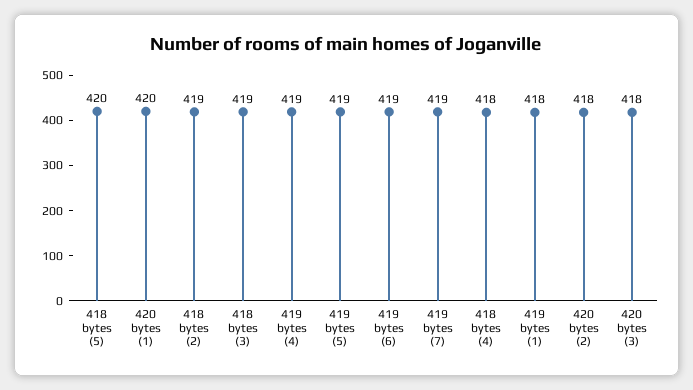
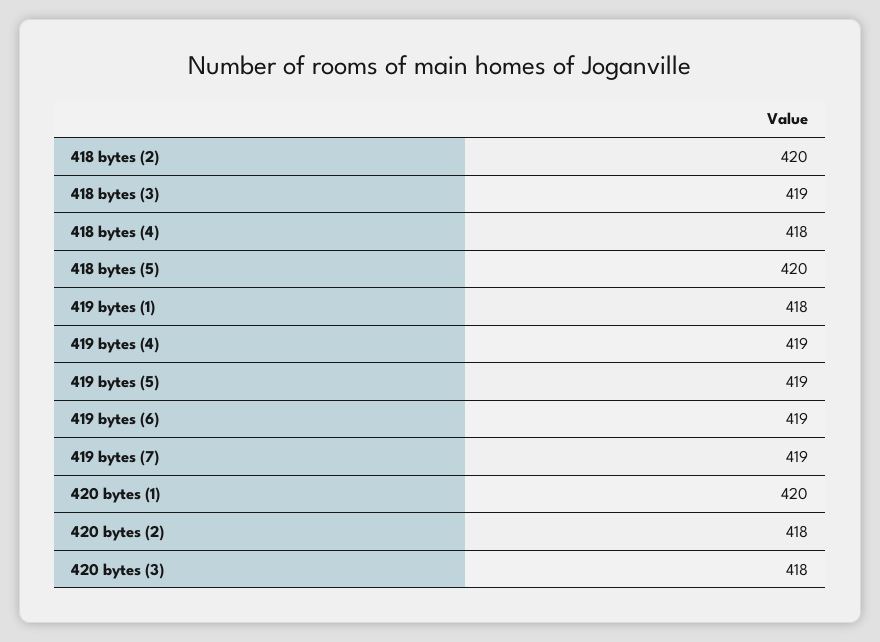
418 bytes (2): 419 -> 420

